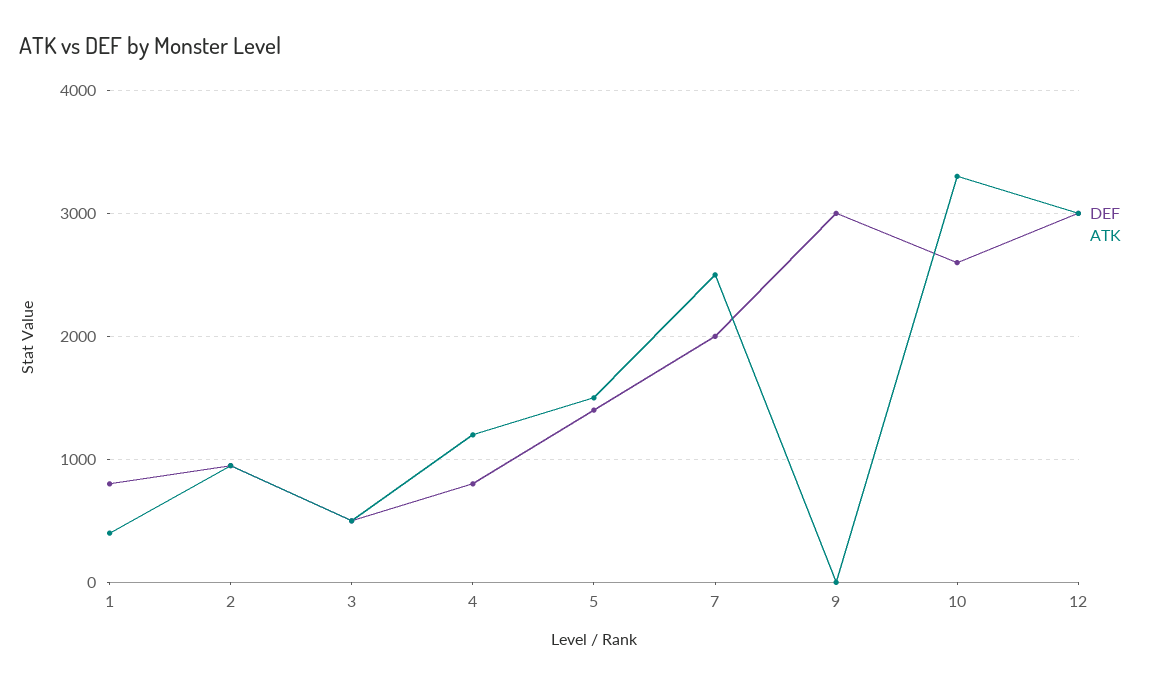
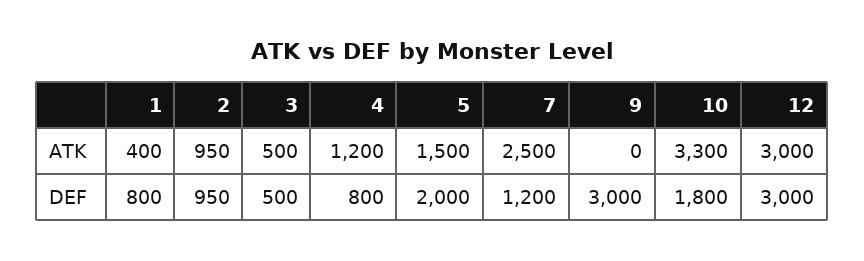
DEF, 5: 1400 -> 2000
DEF, 7: 2000 -> 1200
DEF, 10: 2600 -> 1800

